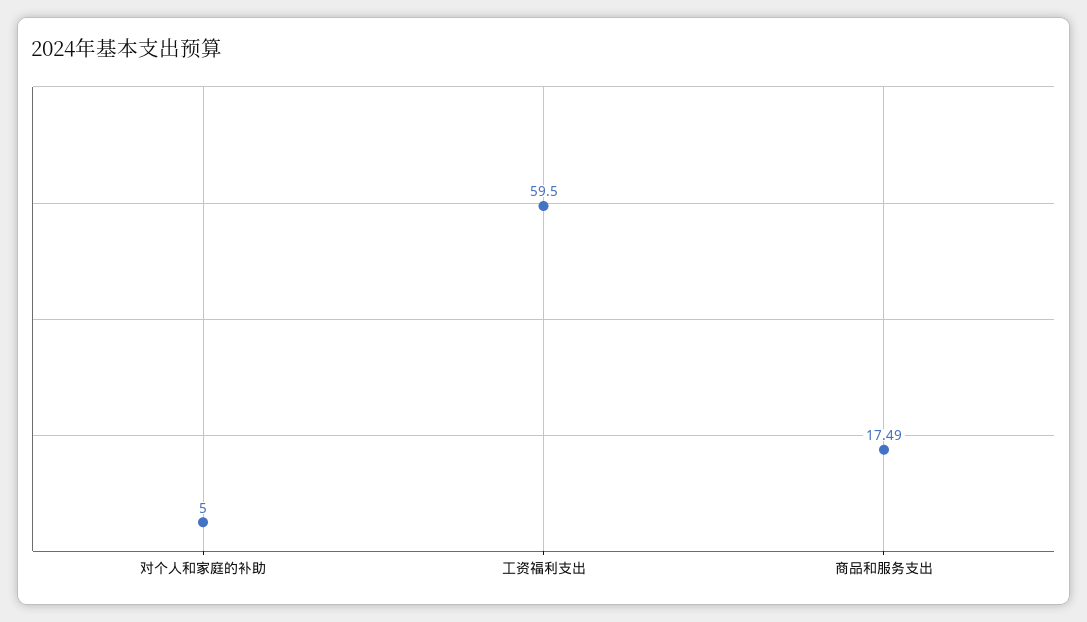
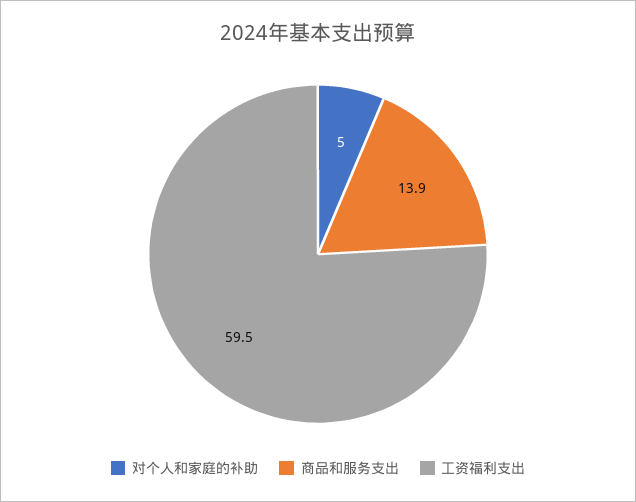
商品和服务支出: 17.49 -> 13.9

